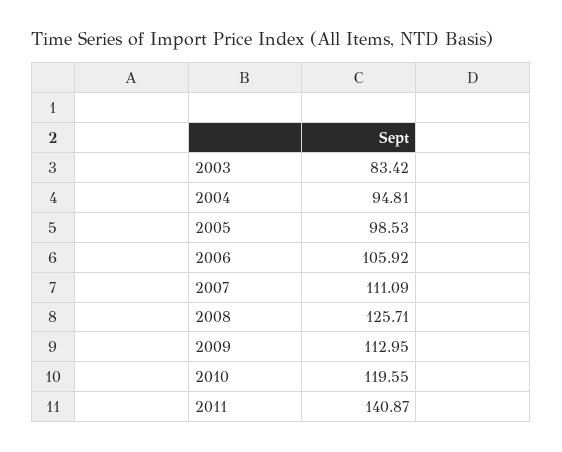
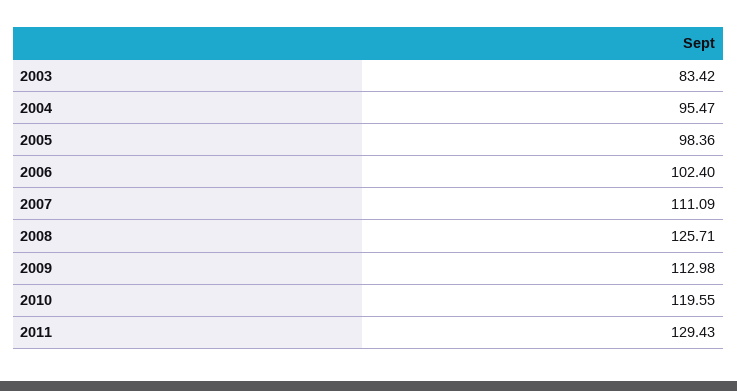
2004: 94.81 -> 95.47
2005: 98.53 -> 98.36
2006: 105.92 -> 102.4
2009: 112.95 -> 112.98
2011: 140.87 -> 129.43

